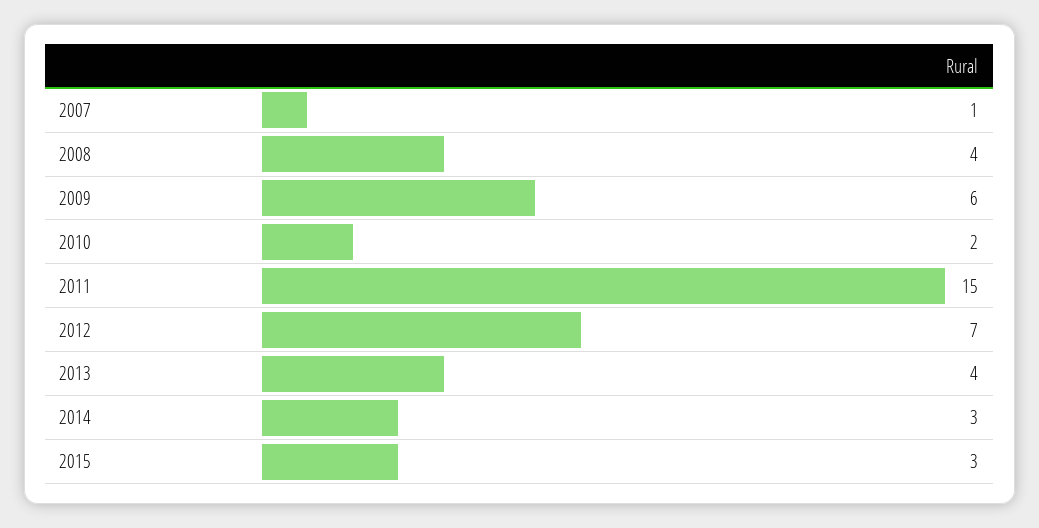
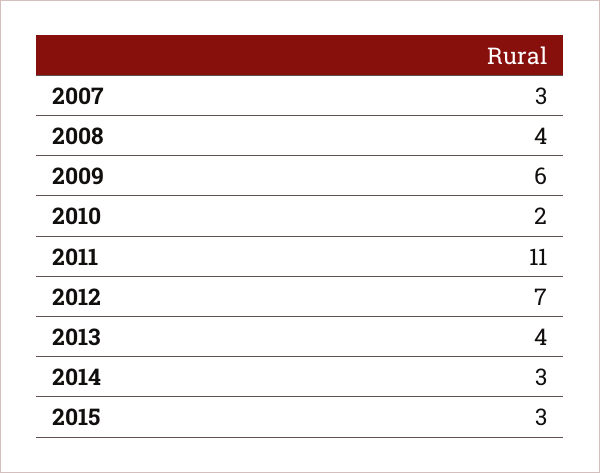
2007: 1 -> 3
2011: 15 -> 11

